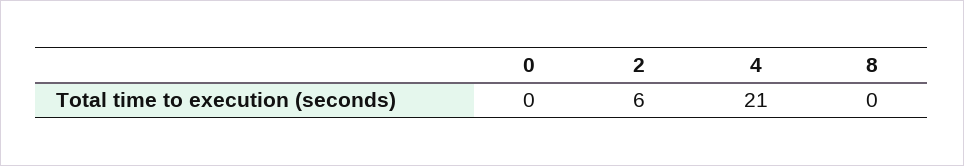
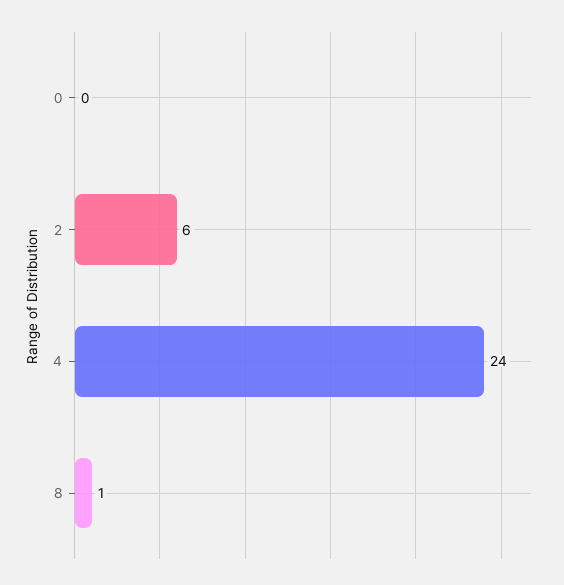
4: 21 -> 24
8: 0 -> 1

